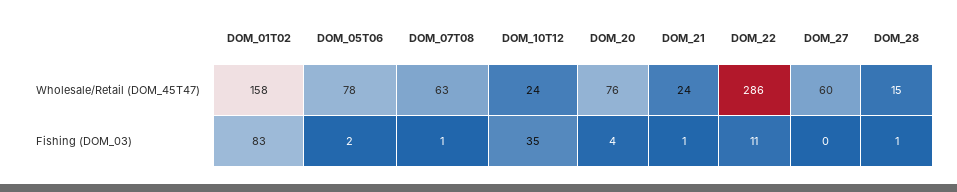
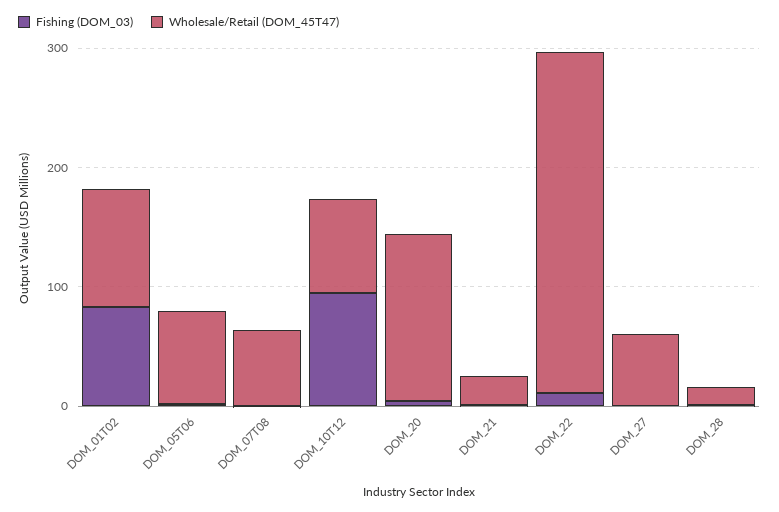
Wholesale/Retail (DOM_45T47), DOM_01T02: 158 -> 100
Wholesale/Retail (DOM_45T47), DOM_10T12: 24 -> 80
Wholesale/Retail (DOM_45T47), DOM_20: 76 -> 140
Fishing (DOM_03), DOM_10T12: 35 -> 100

